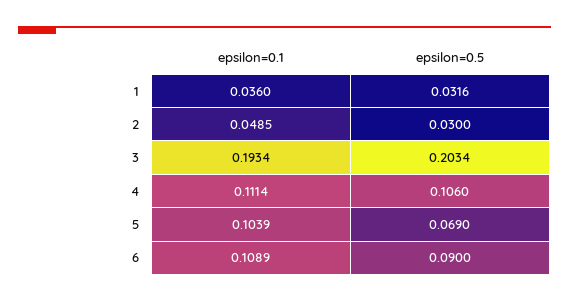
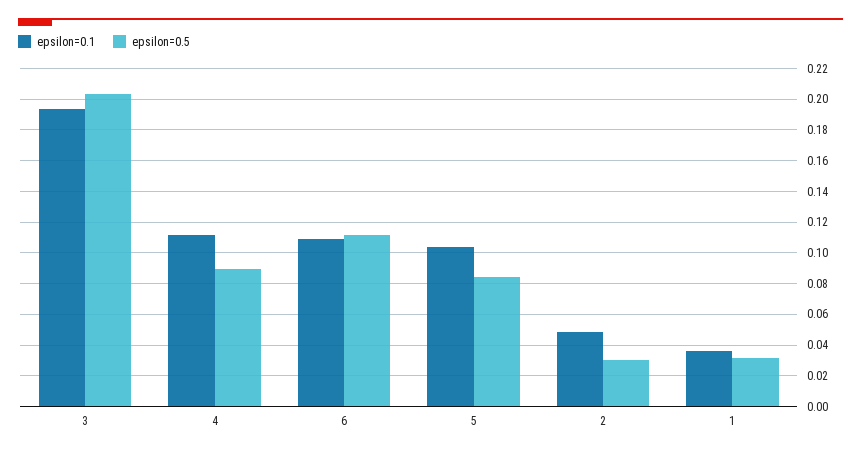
epsilon=0.5, 4: 0.106 -> 0.09
epsilon=0.5, 5: 0.069 -> 0.085
epsilon=0.5, 6: 0.09 -> 0.11

